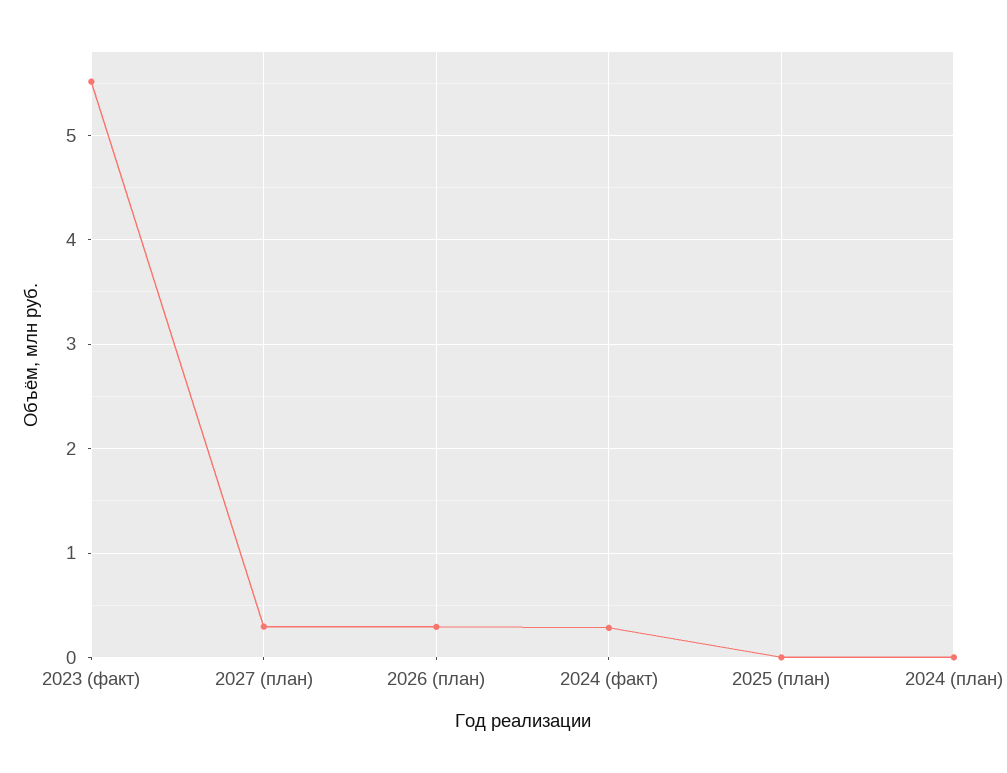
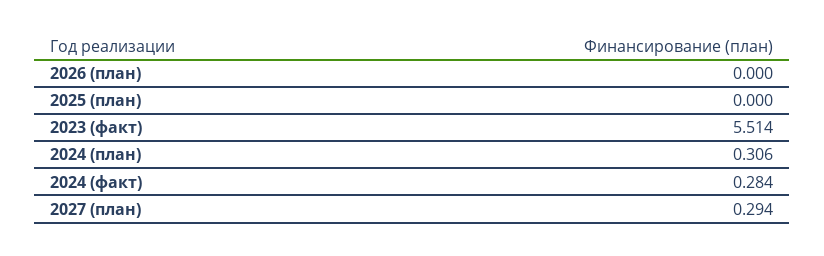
2026 (план): 0.3 -> 0
2024 (план): 0 -> 0.306

